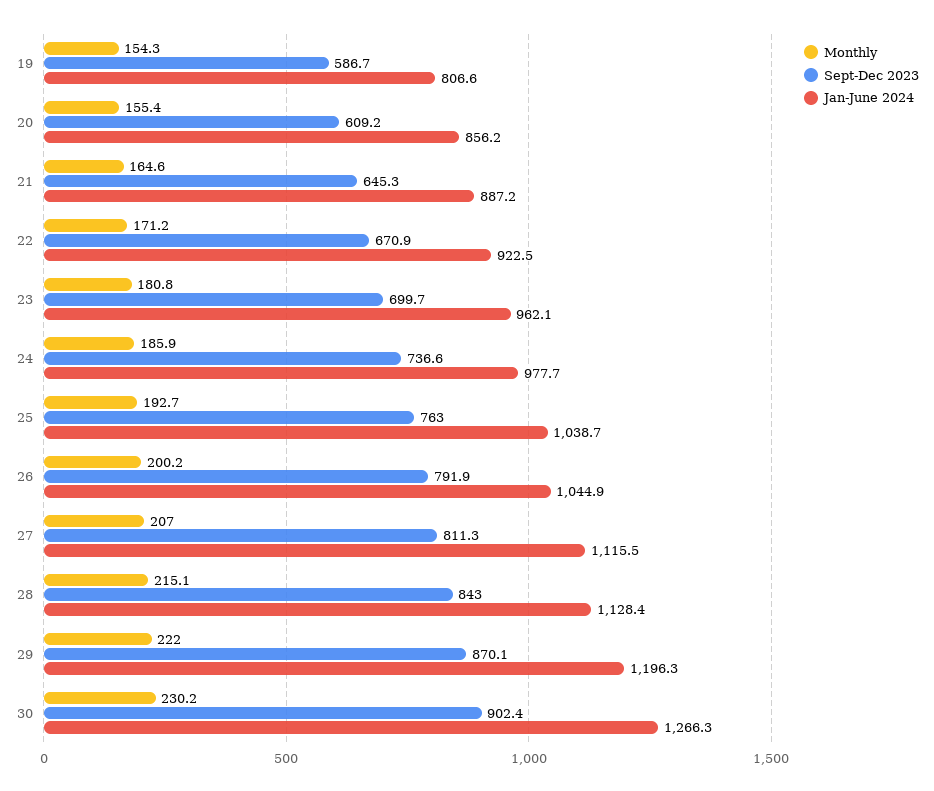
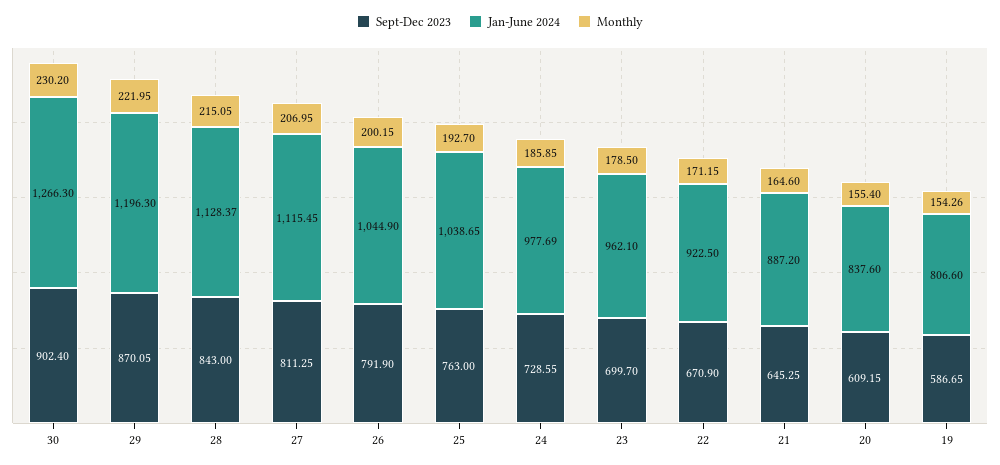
Jan-June 2024, 20: 856.2 -> 837.6
Monthly, 23: 180.8 -> 178.5
Sept-Dec 2023, 24: 736.6 -> 728.55

